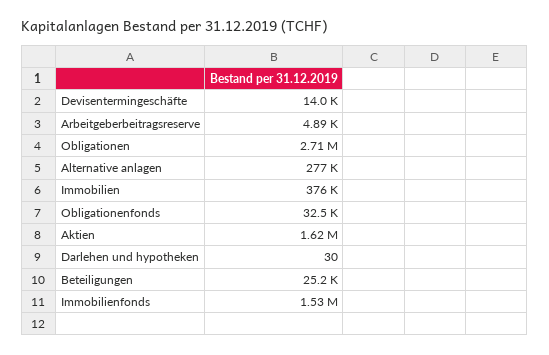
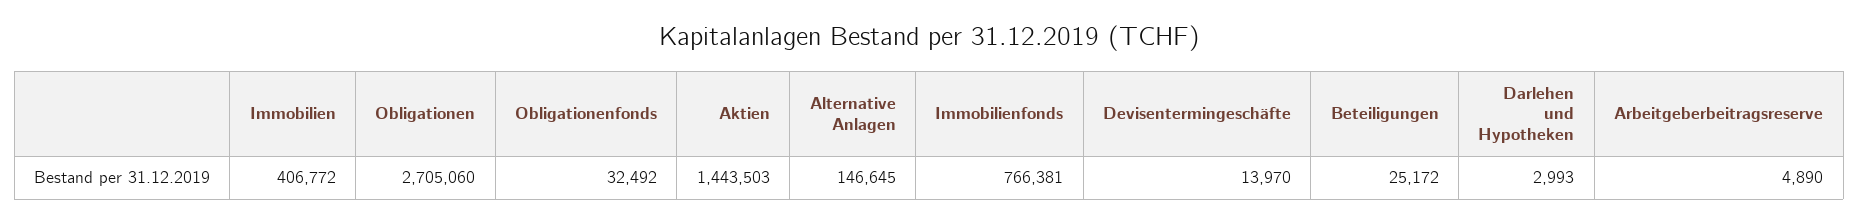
Alternative anlagen: 277000 -> 146645
Immobilien: 376000 -> 406772
Aktien: 1620000 -> 1443503
Darlehen und hypotheken: 30 -> 2993
Immobilienfonds: 1530000 -> 766381

